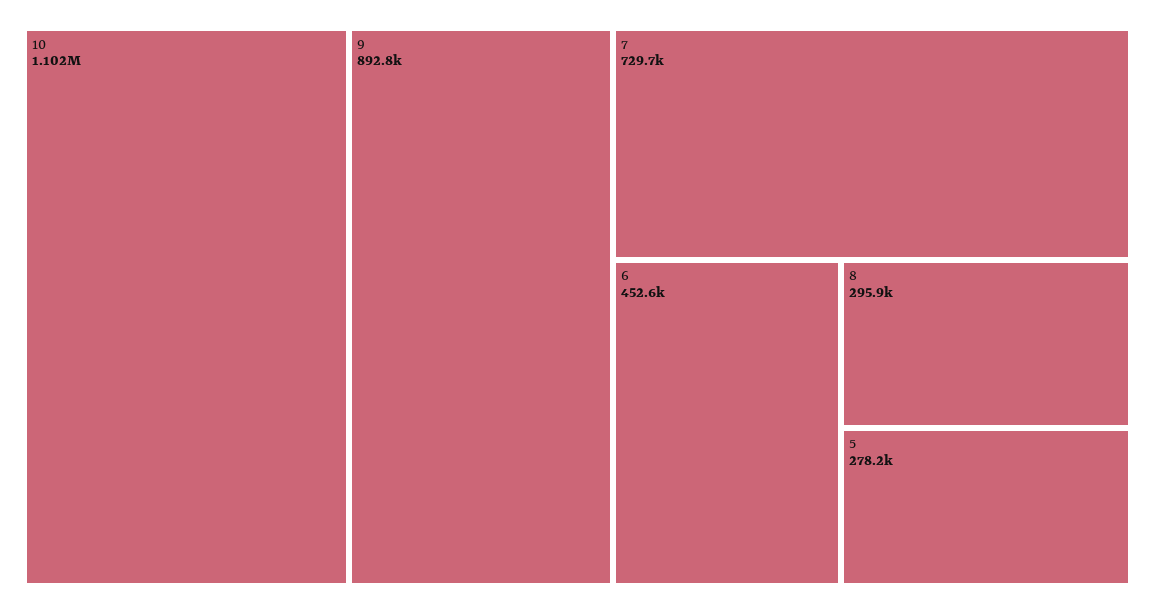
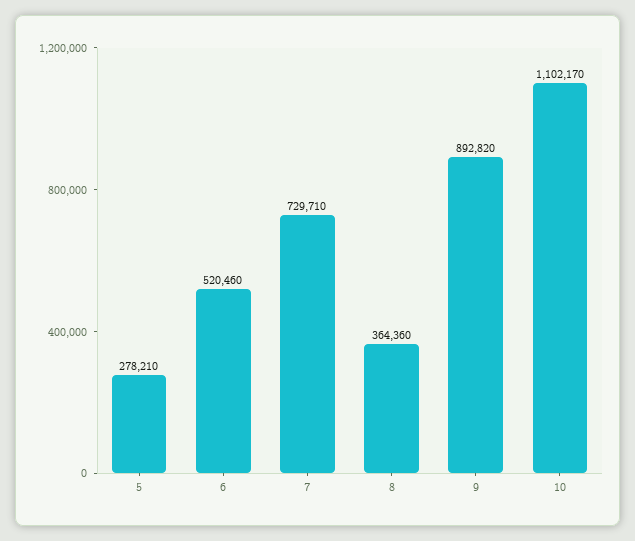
6: 452600 -> 520460
8: 295900 -> 364360

